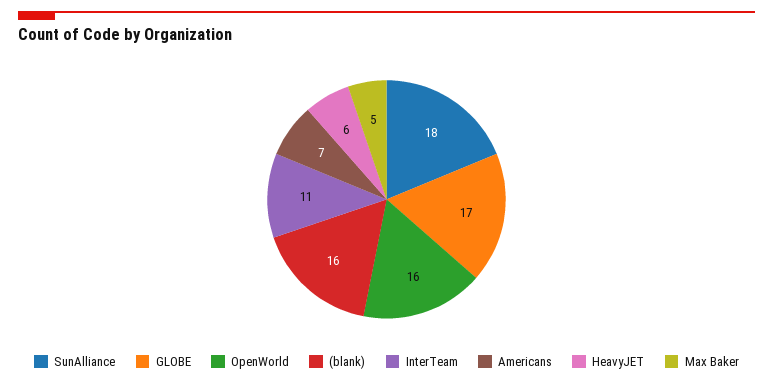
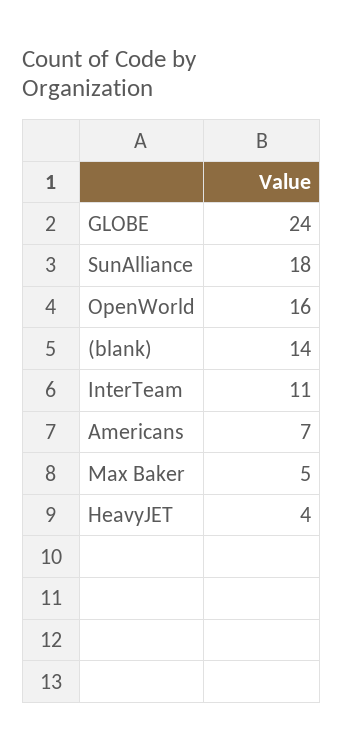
GLOBE: 17 -> 24
(blank): 16 -> 14
HeavyJET: 6 -> 4

